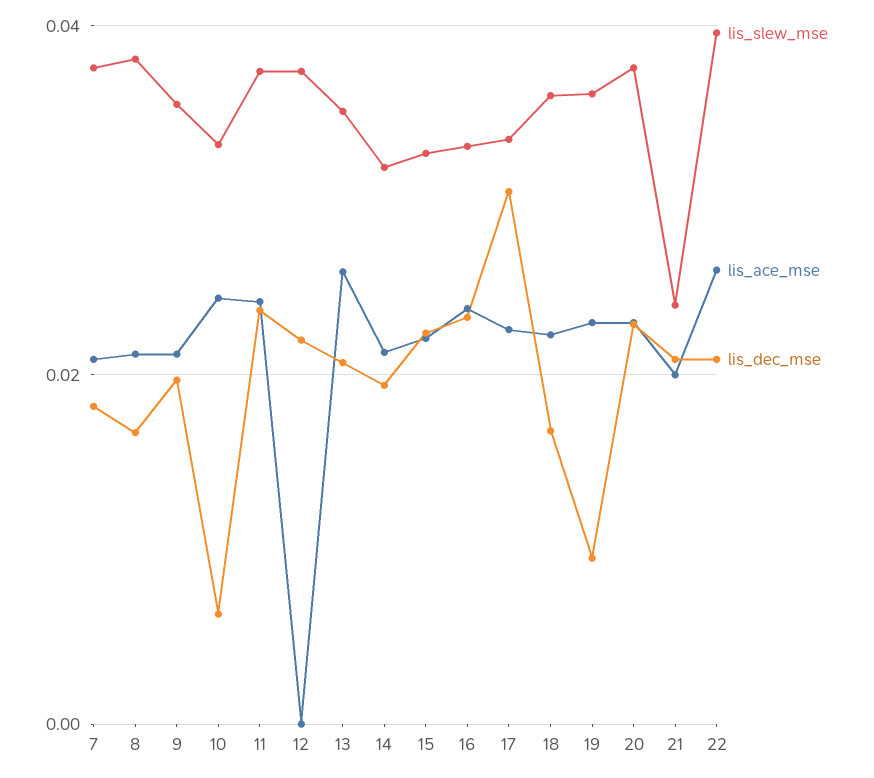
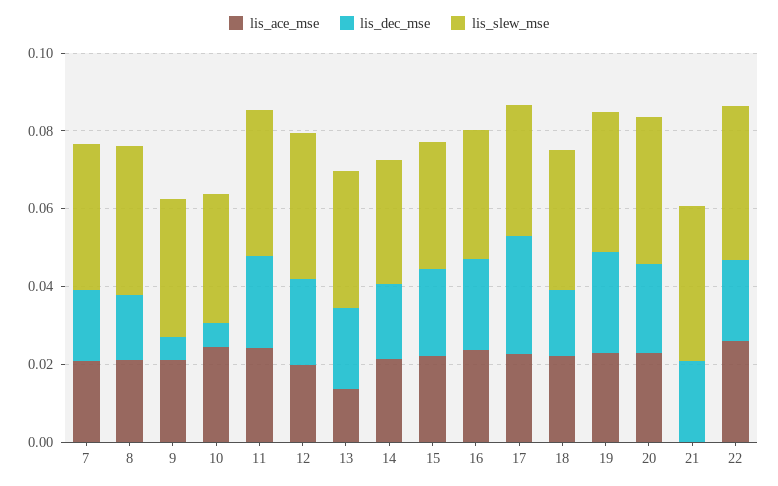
lis_dec_mse, 9: 0.02 -> 0.005
lis_ace_mse, 12: 0 -> 0.02
lis_ace_mse, 13: 0.026 -> 0.015
lis_dec_mse, 19: 0.01 -> 0.025
lis_slew_mse, 21: 0.024 -> 0.04
lis_ace_mse, 21: 0.02 -> 0

